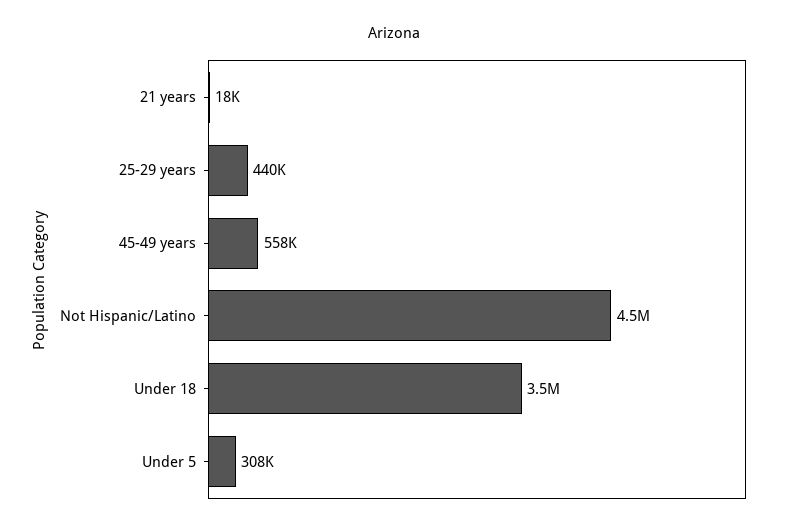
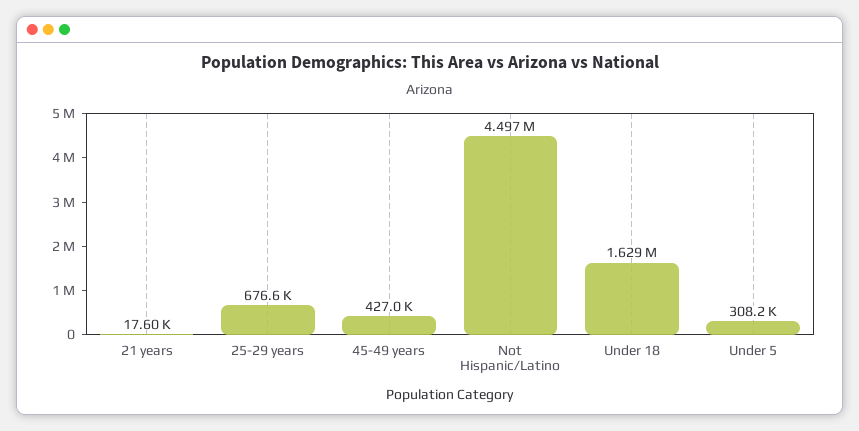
25-29 years: 440000 -> 676600
45-49 years: 558000 -> 427000
Under 18: 3500000 -> 1629000

